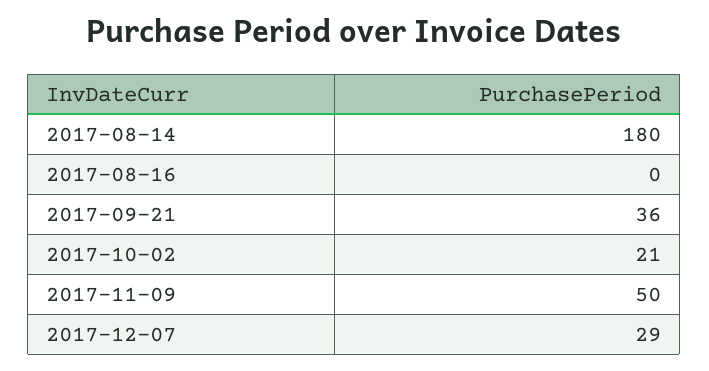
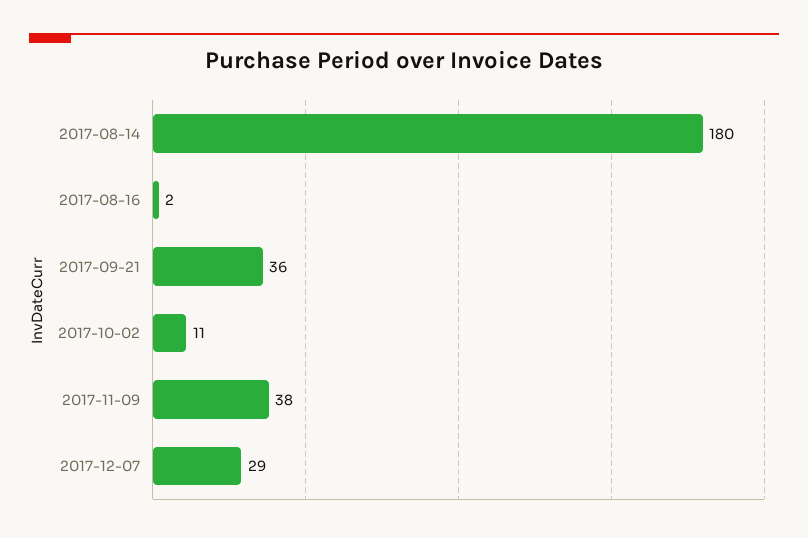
2017-08-16: 0 -> 2
2017-10-02: 21 -> 11
2017-11-09: 50 -> 38

